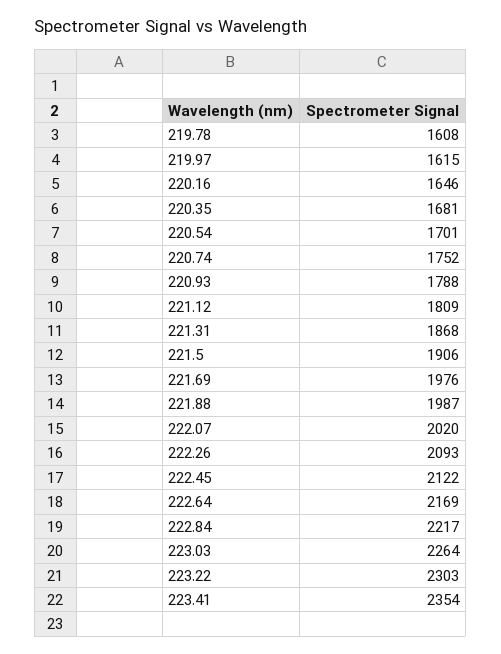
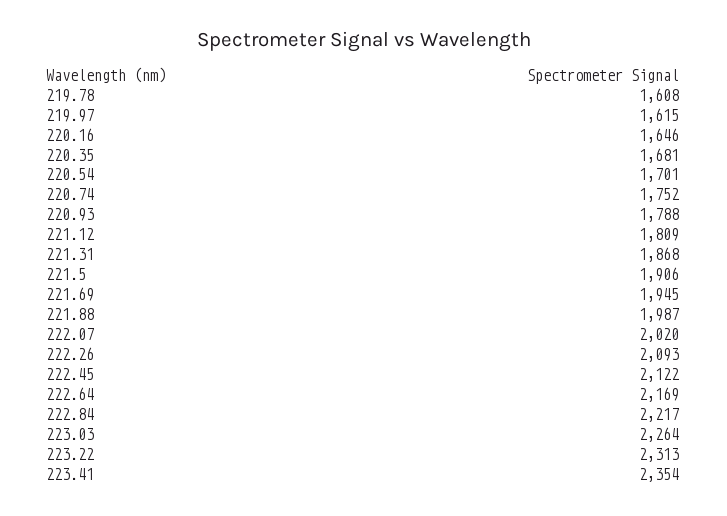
221.69: 1976 -> 1945
223.22: 2303 -> 2313

